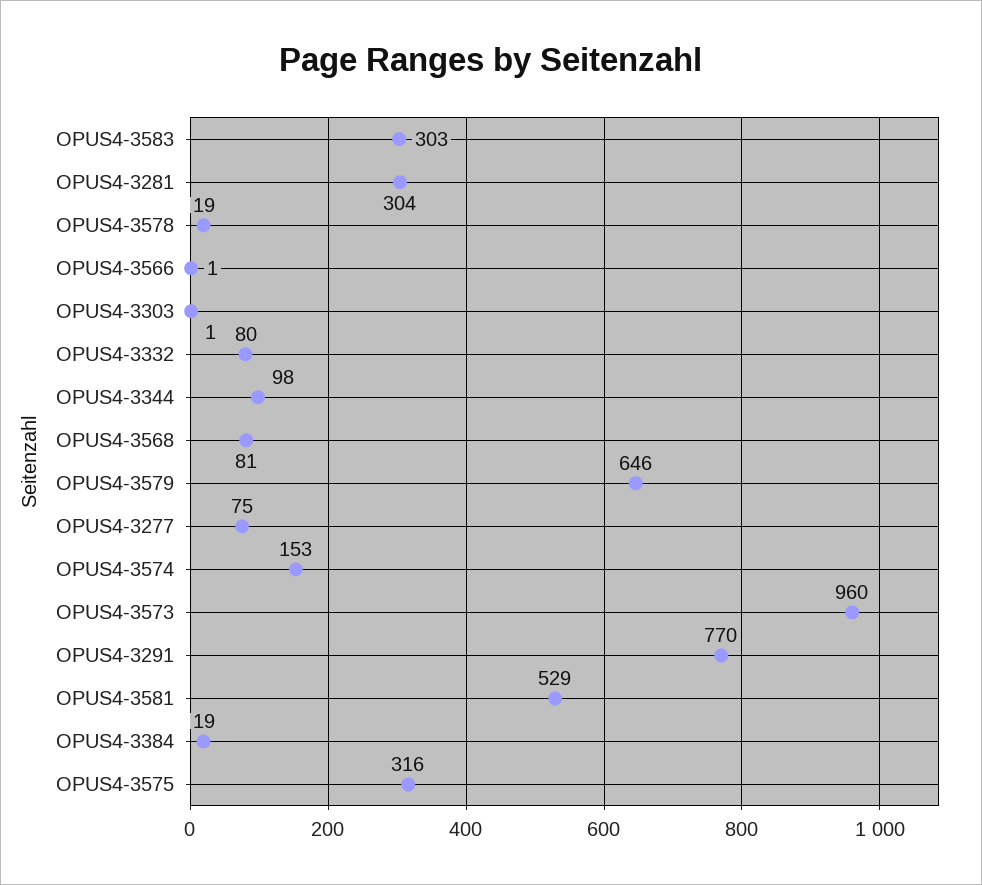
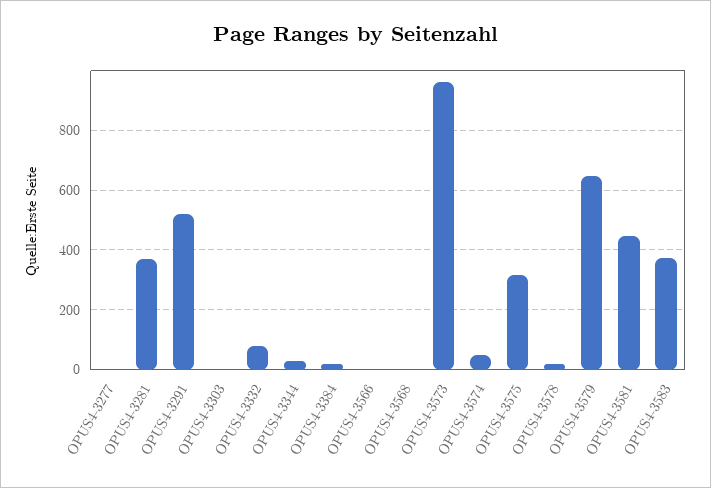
OPUS4-3583: 303 -> 375
OPUS4-3281: 304 -> 375
OPUS4-3344: 98 -> 25
OPUS4-3568: 81 -> 0
OPUS4-3277: 75 -> 0
OPUS4-3574: 153 -> 50
OPUS4-3291: 770 -> 525
OPUS4-3581: 529 -> 450

